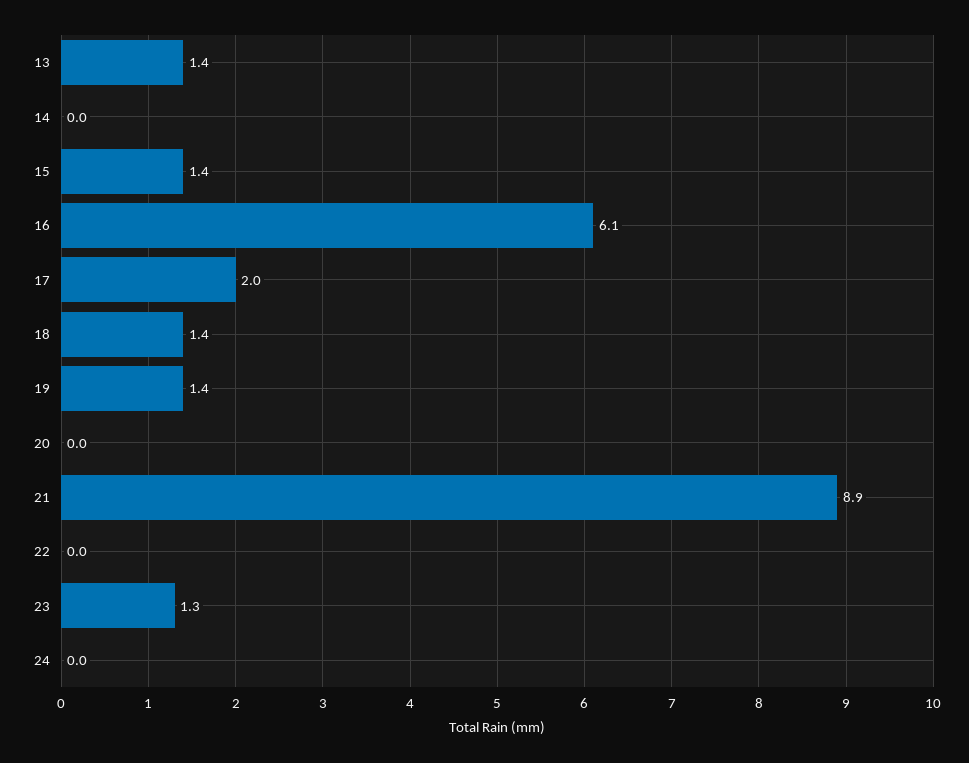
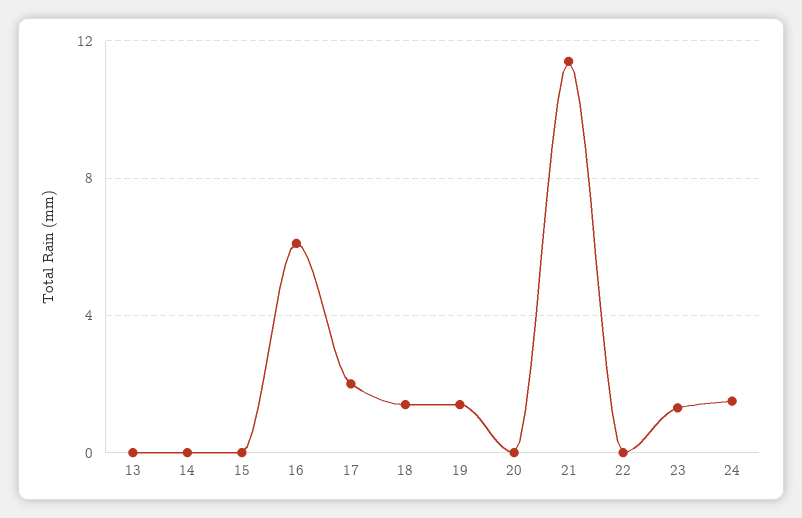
13: 1.4 -> 0
15: 1.4 -> 0
21: 8.9 -> 11.5
24: 0 -> 1.5

